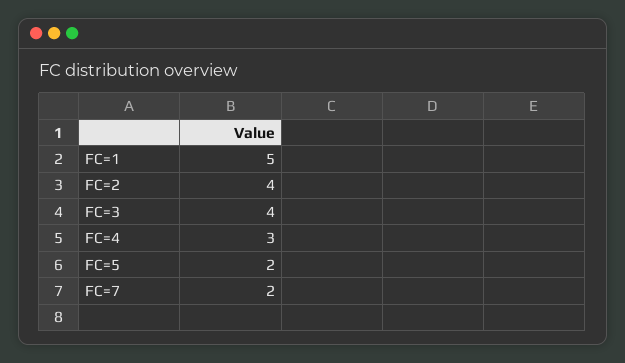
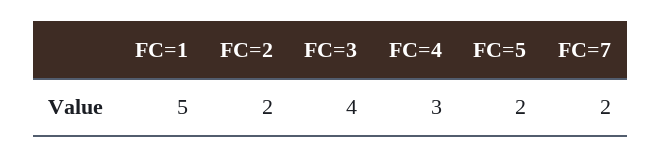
FC=2: 4 -> 2

